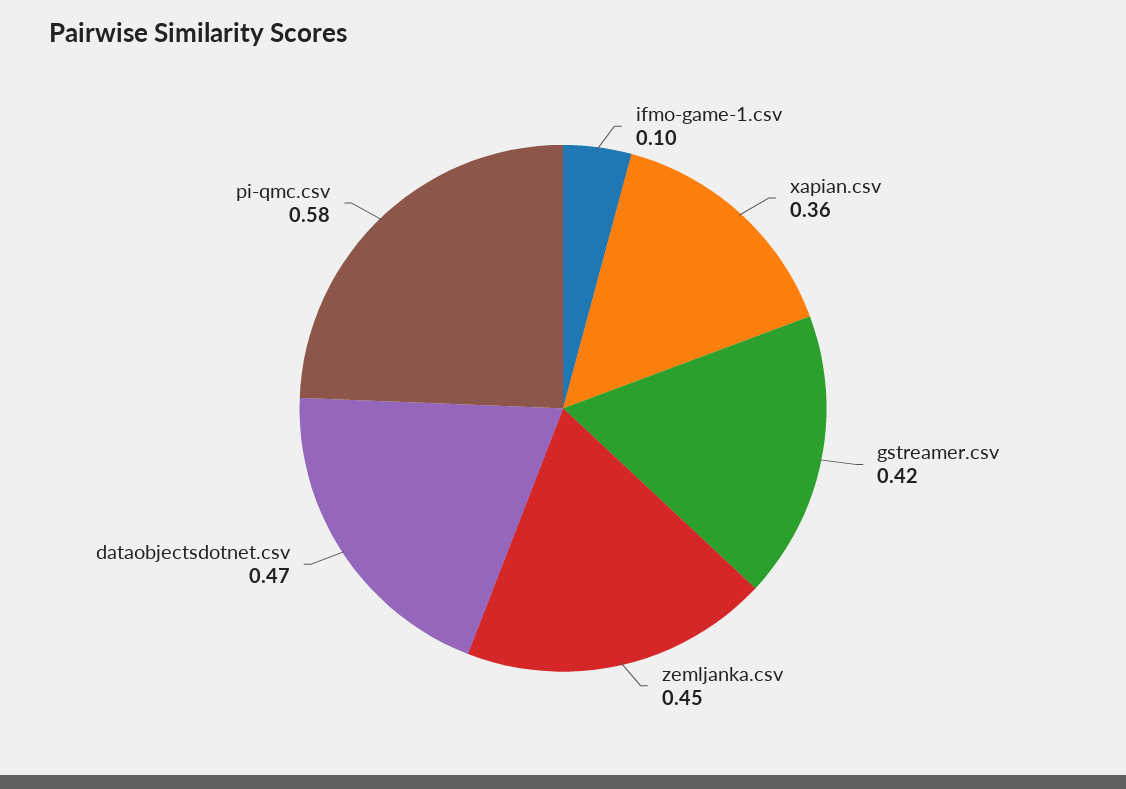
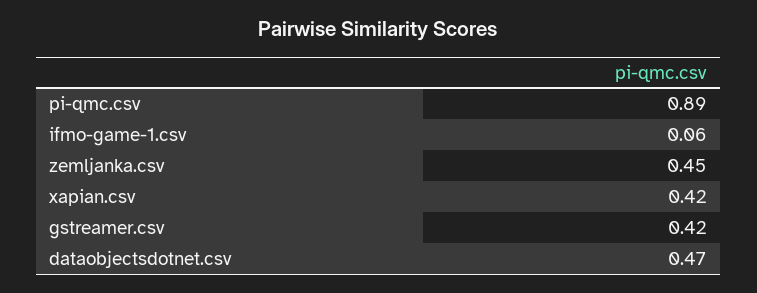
ifmo-game-1.csv: 0.1 -> 0.06
xapian.csv: 0.36 -> 0.42
pi-qmc.csv: 0.58 -> 0.89

